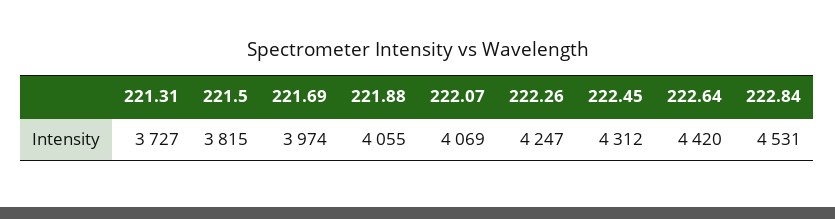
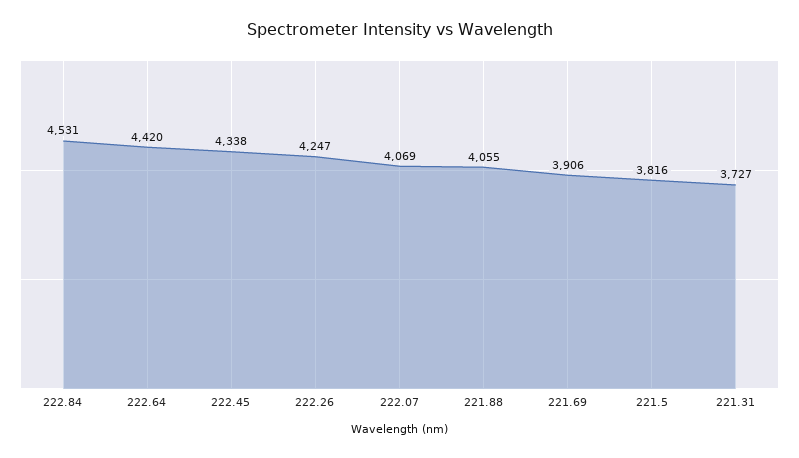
221.5: 3815 -> 3816
221.69: 3974 -> 3906
222.45: 4312 -> 4338

